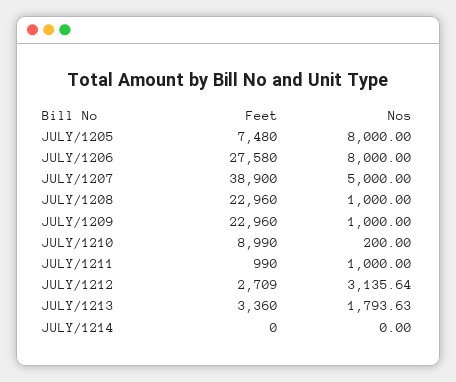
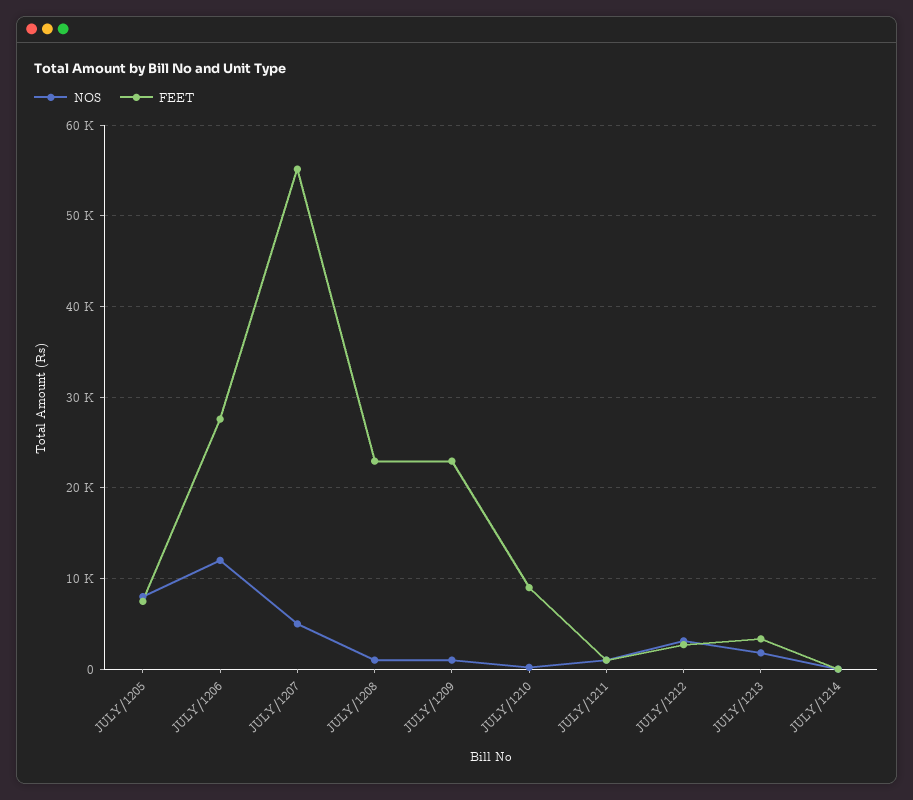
Nos, JULY/1206: 8000 -> 12000
Feet, JULY/1207: 38900 -> 55000

